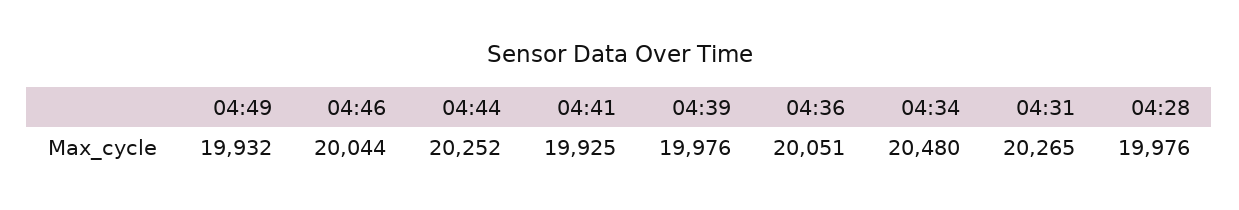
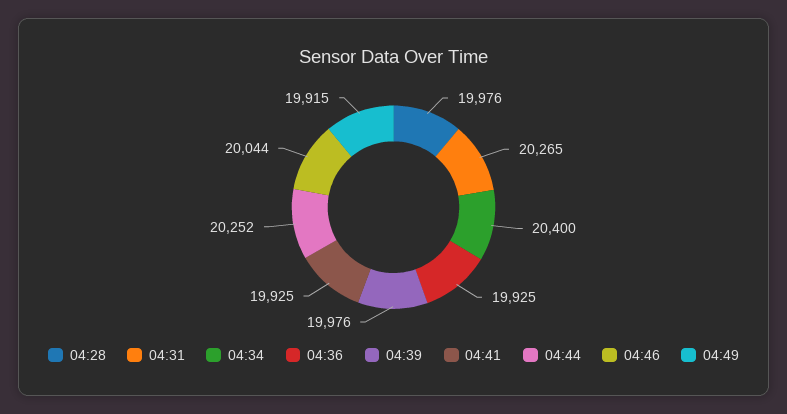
04:49: 19932 -> 19915
04:36: 20051 -> 19925
04:34: 20480 -> 20400

